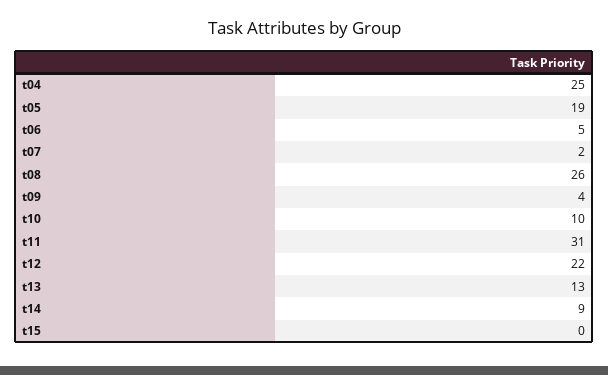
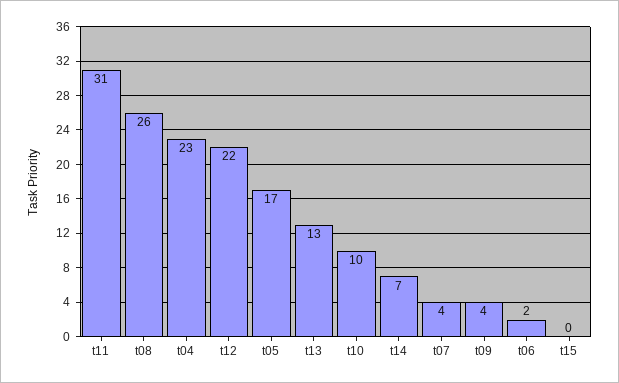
t04: 25 -> 23
t05: 19 -> 17
t06: 5 -> 2
t07: 2 -> 4
t14: 9 -> 7

